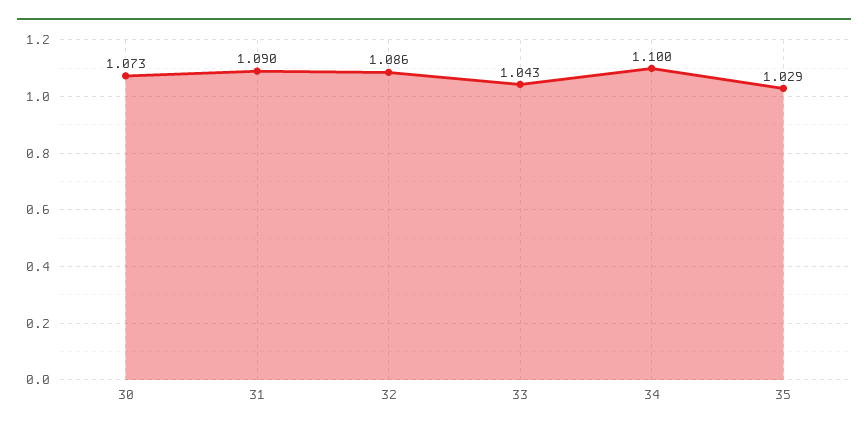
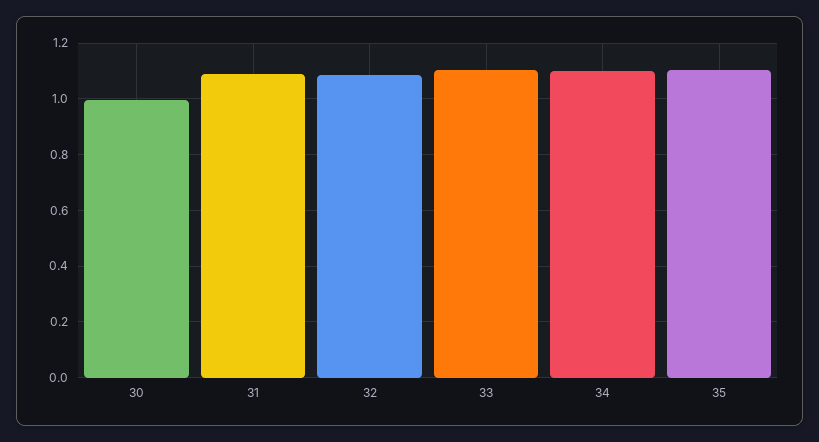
30: 1.073 -> 1
33: 1.043 -> 1.1
35: 1.029 -> 1.1

